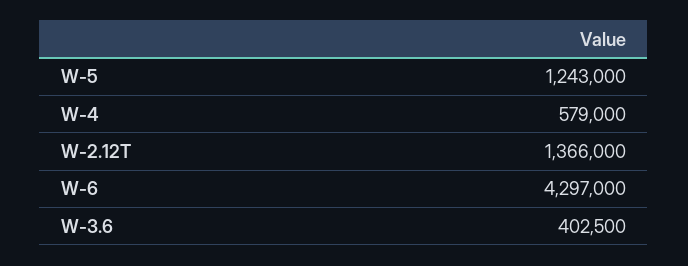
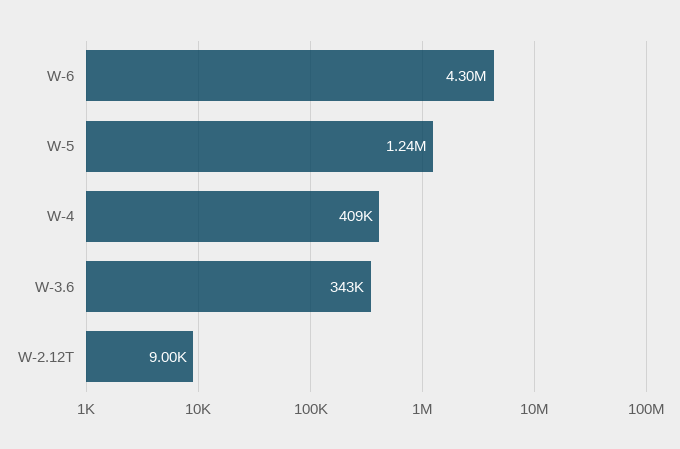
W-4: 579000 -> 409000
W-2.12T: 1366000 -> 9000
W-3.6: 402500 -> 343000

